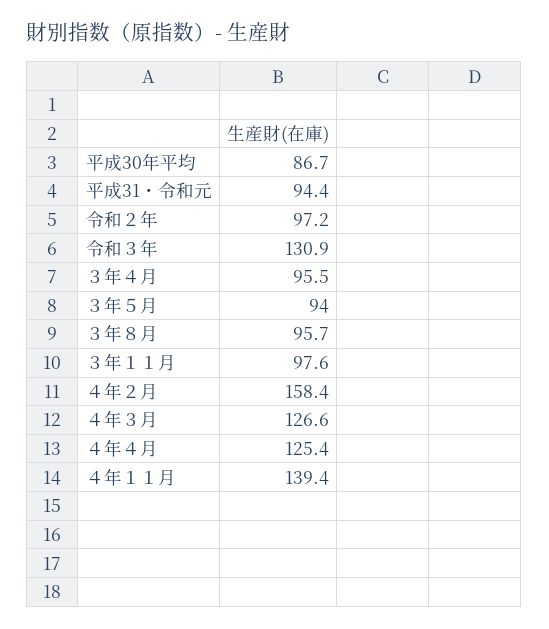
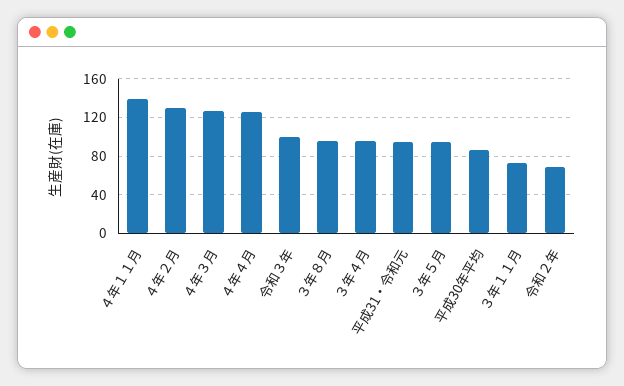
令和２年: 97.2 -> 70
令和３年: 130.9 -> 100
３年１１月: 97.6 -> 70
４年２月: 158.4 -> 130

